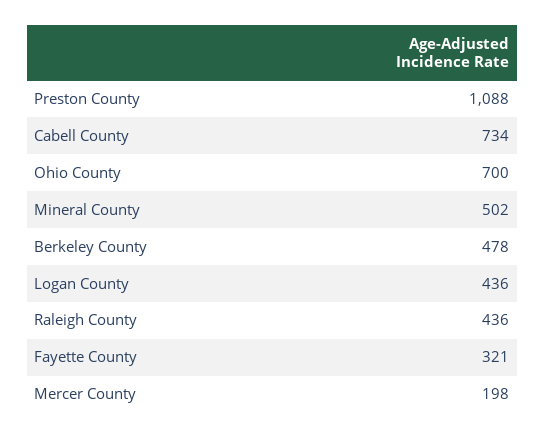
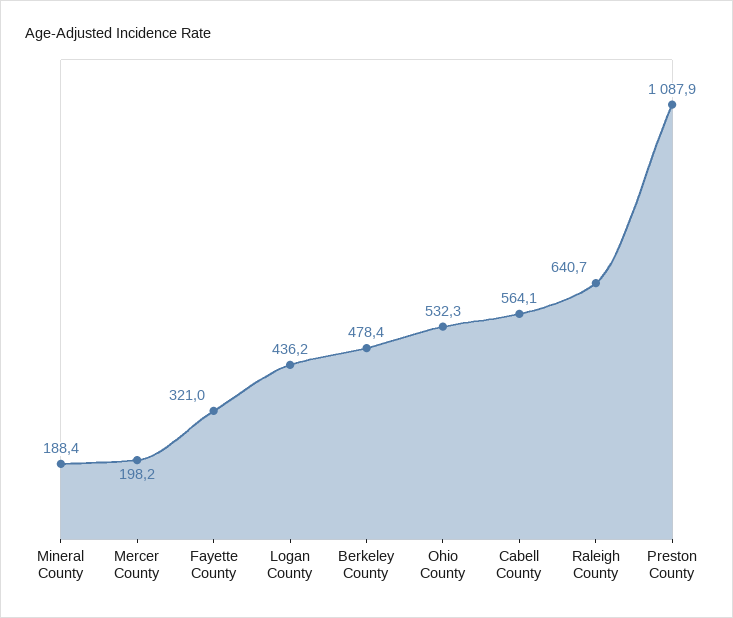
Cabell County: 734 -> 564.1
Ohio County: 700 -> 532.3
Mineral County: 502 -> 188.4
Raleigh County: 436 -> 640.7

